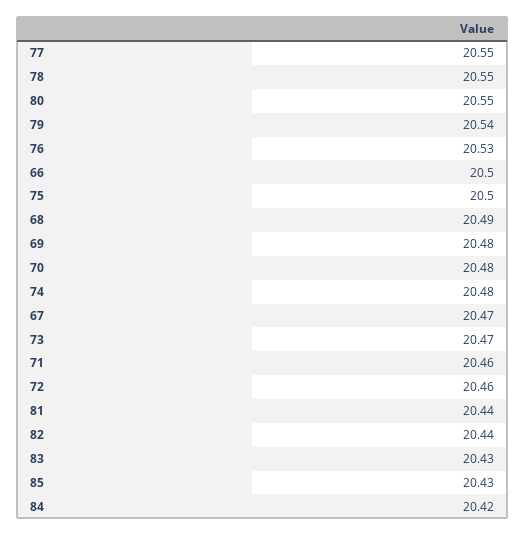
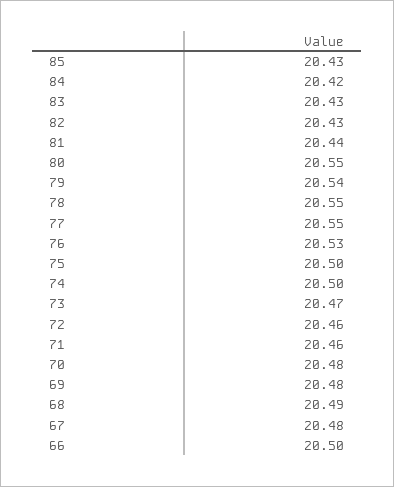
74: 20.48 -> 20.5
67: 20.47 -> 20.48
82: 20.44 -> 20.43

